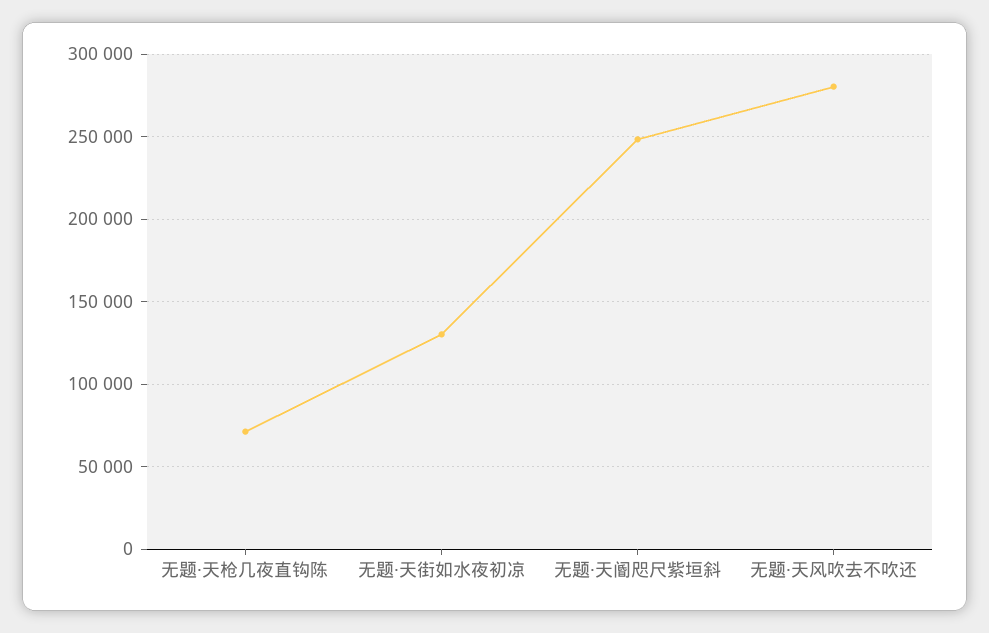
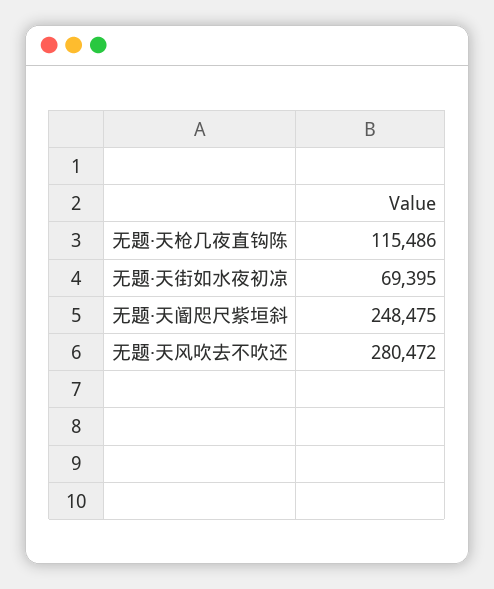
无题·天枪几夜直钩陈: 70000 -> 115486
无题·天街如水夜初凉: 130000 -> 69395

